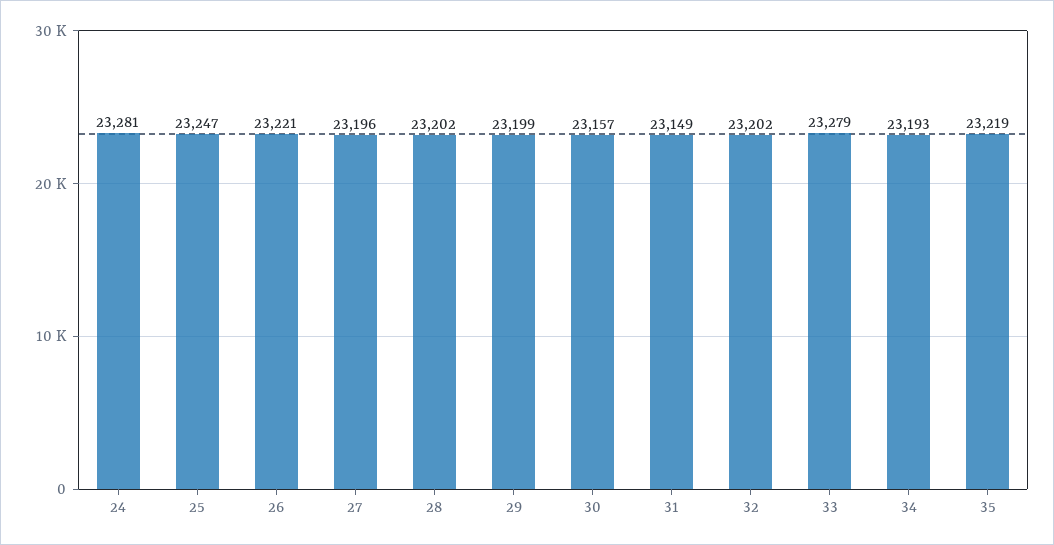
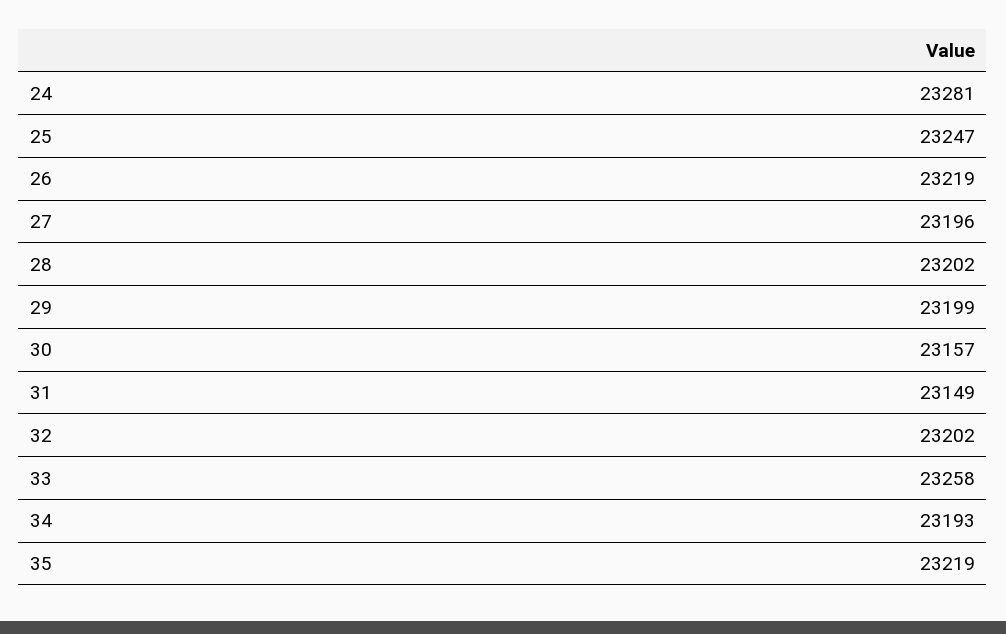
26: 23221 -> 23219
33: 23279 -> 23258

